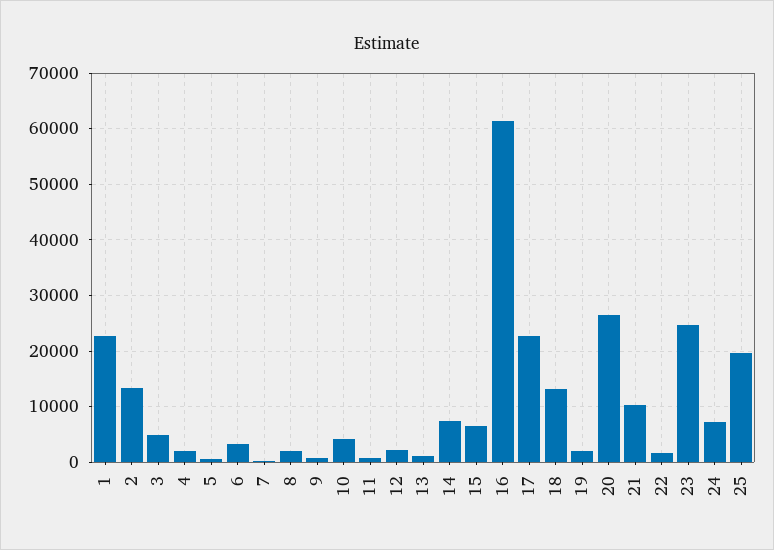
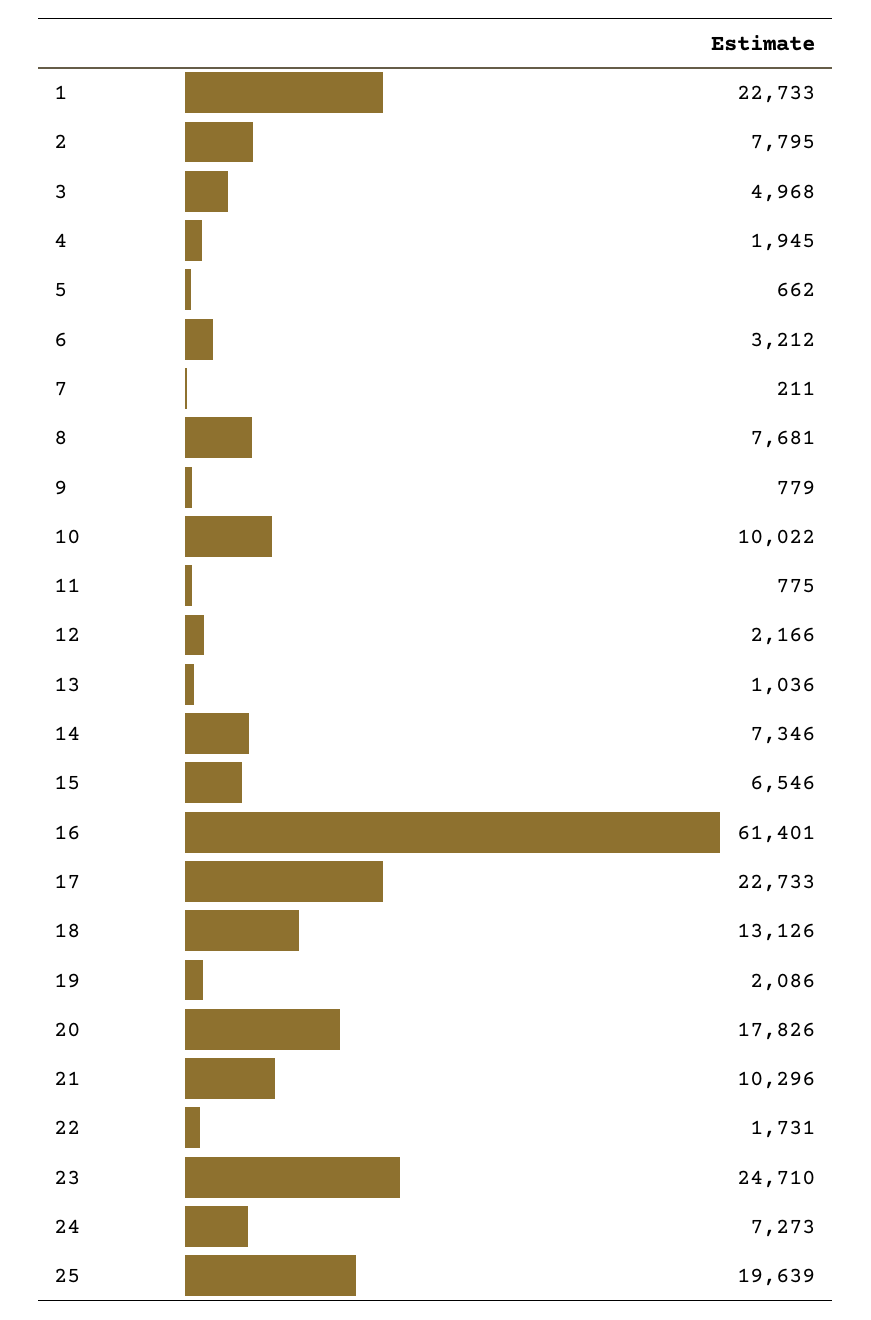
2: 14000 -> 7795
8: 2000 -> 7681
10: 4000 -> 10022
20: 26000 -> 17826

